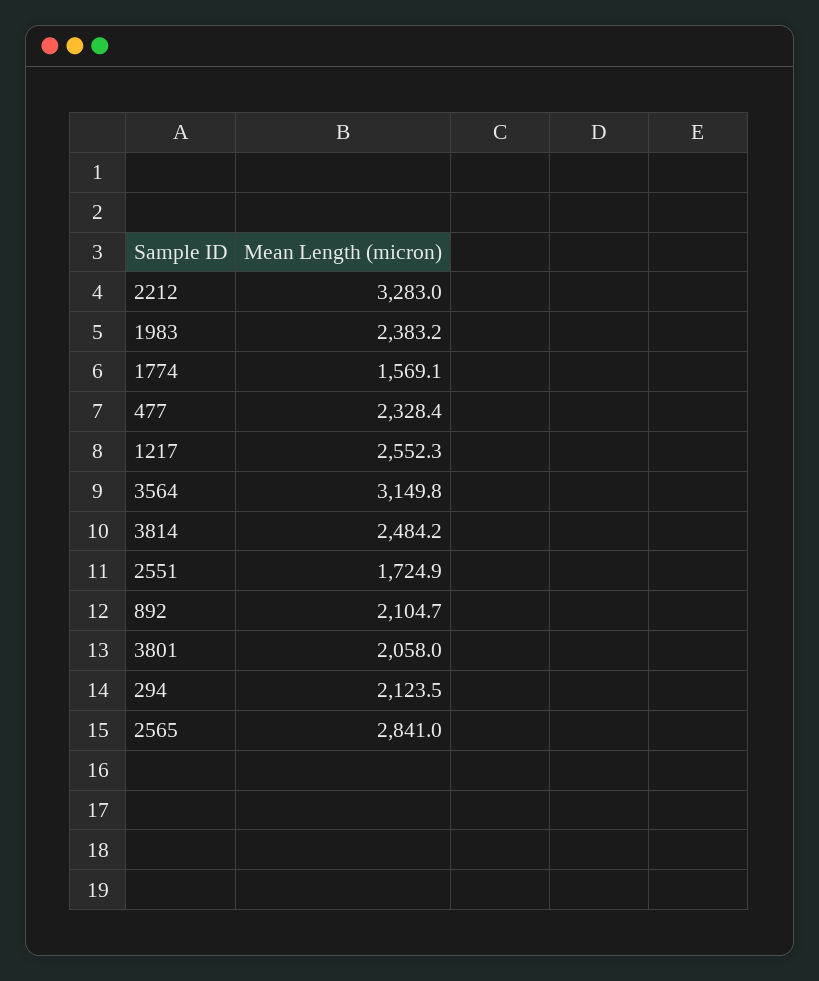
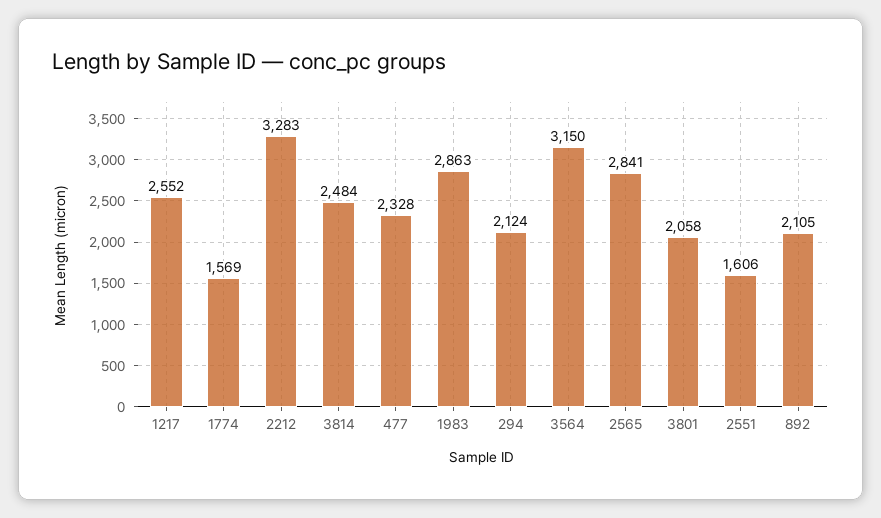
1983: 2383.2 -> 2863
2551: 1724.9 -> 1606

